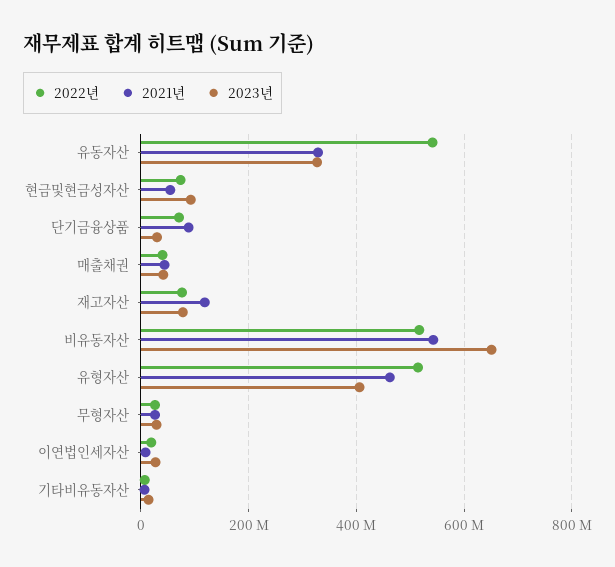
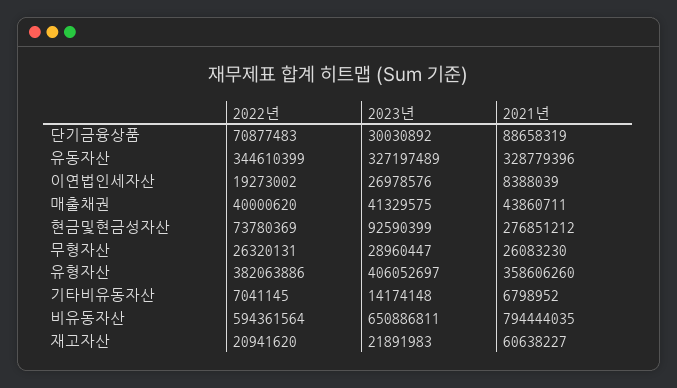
2022년, 유동자산: 540000000 -> 344610399
2021년, 현금및현금성자산: 60000000 -> 276851212
2022년, 재고자산: 80000000 -> 20941620
2021년, 재고자산: 120000000 -> 60638227
2023년, 재고자산: 80000000 -> 21891983
2022년, 비유동자산: 520000000 -> 594361564
2021년, 비유동자산: 540000000 -> 794444035
2022년, 유형자산: 520000000 -> 382063886
2021년, 유형자산: 460000000 -> 358606260

